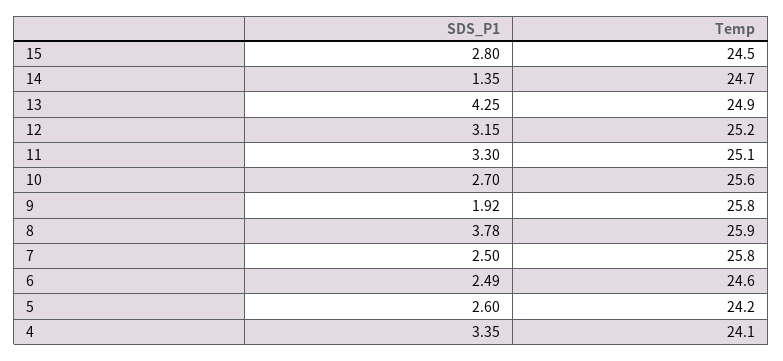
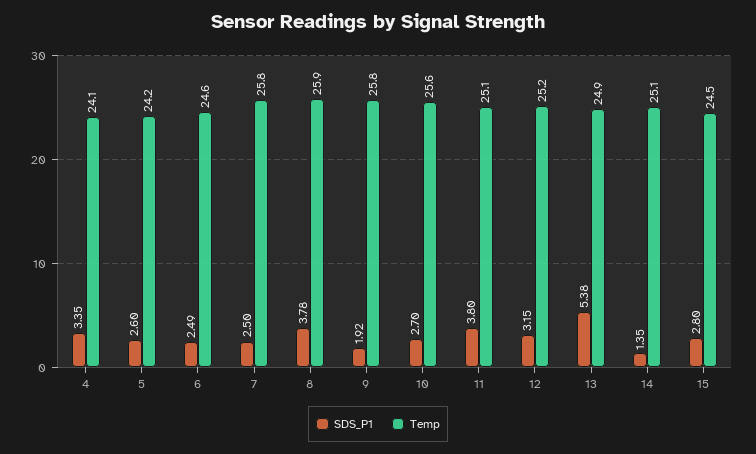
Temp, 14: 24.7 -> 25.1
SDS_P1, 13: 4.25 -> 5.38
SDS_P1, 11: 3.3 -> 3.8

